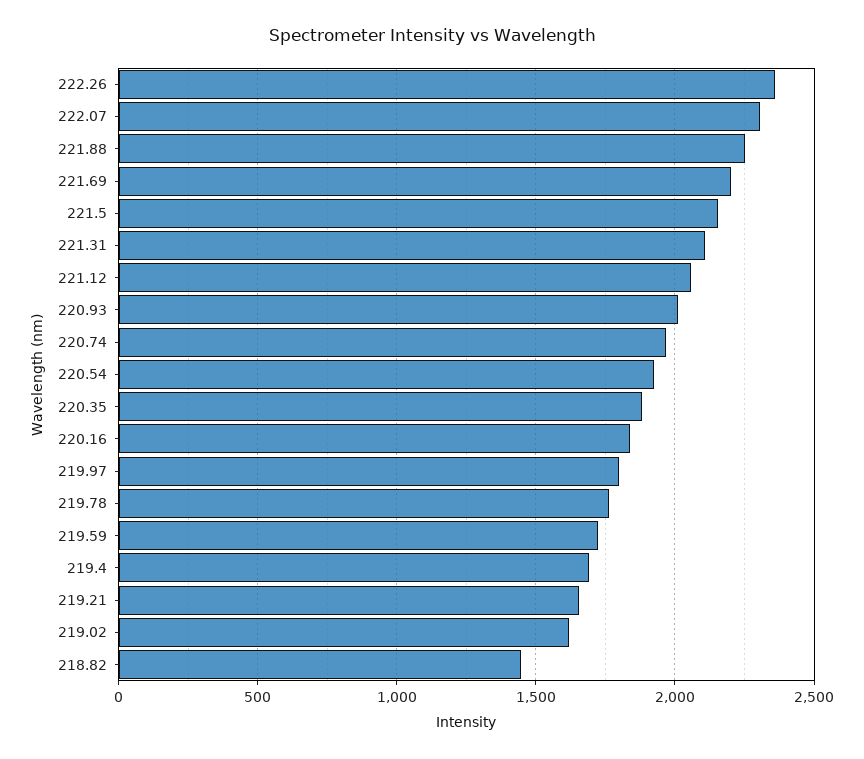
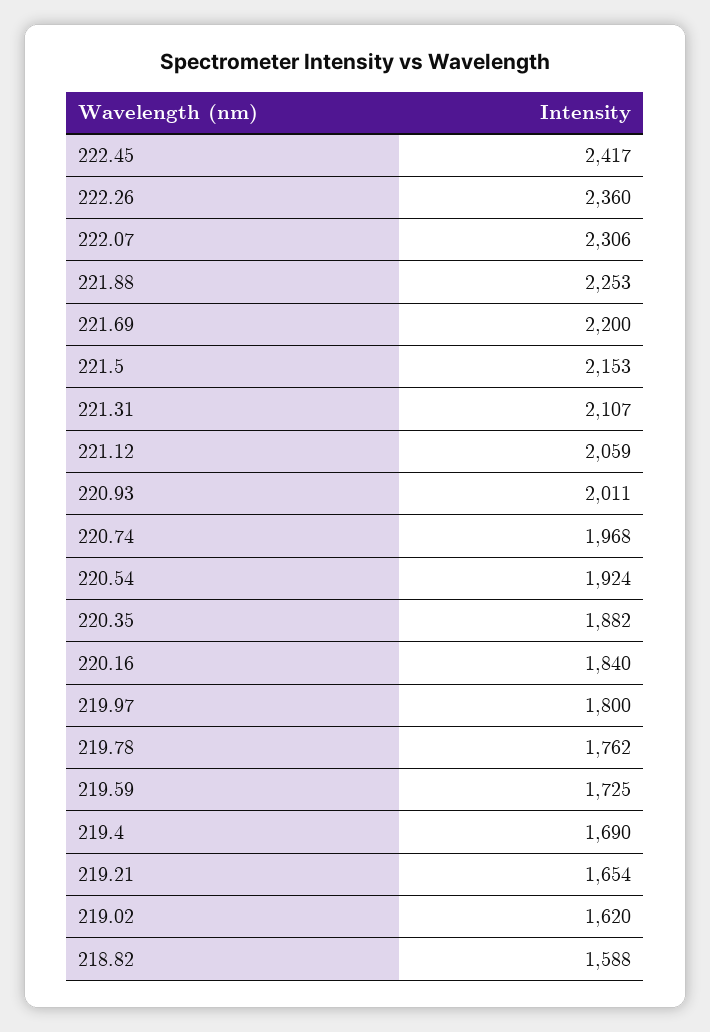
218.82: 1450 -> 1588
222.45: none -> 2417

